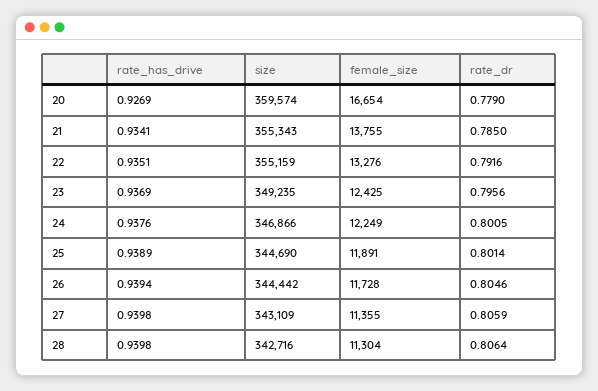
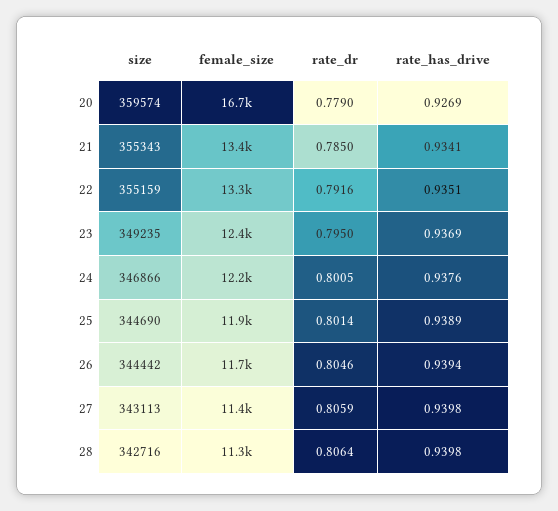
female_size, 21: 13755 -> 13400
rate_dr, 23: 0.7956 -> 0.795
size, 27: 343109 -> 343113

